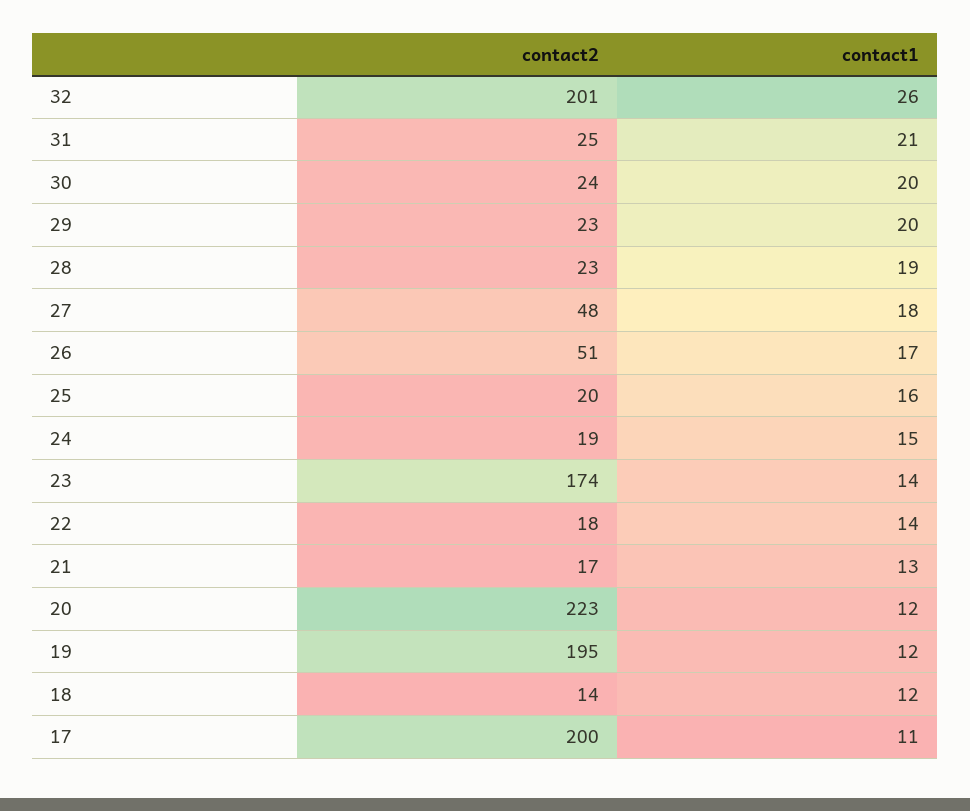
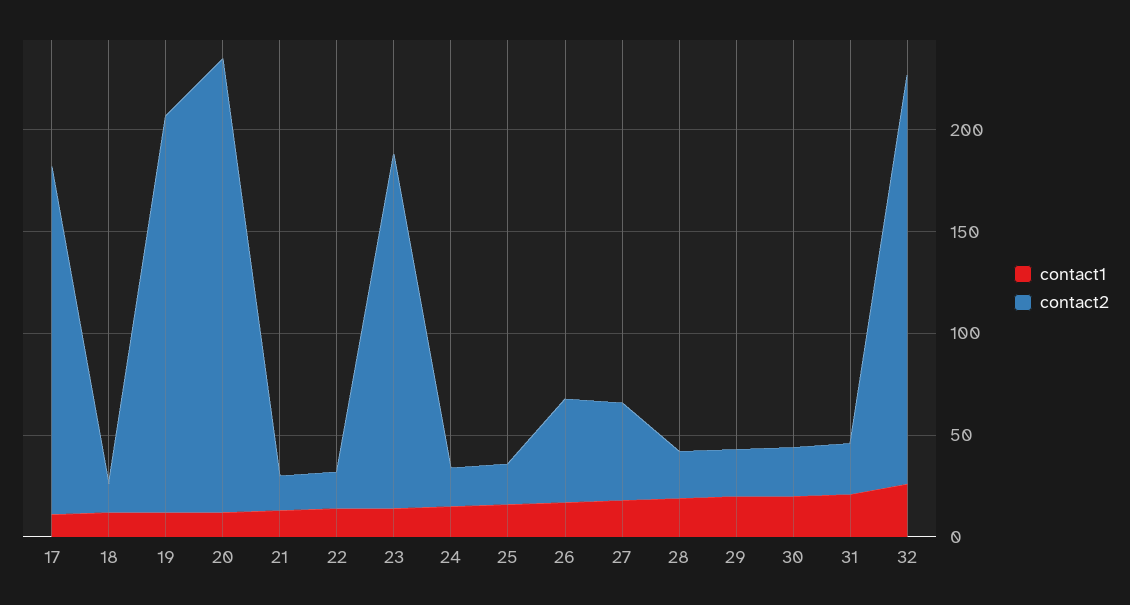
contact2, 17: 200 -> 170

